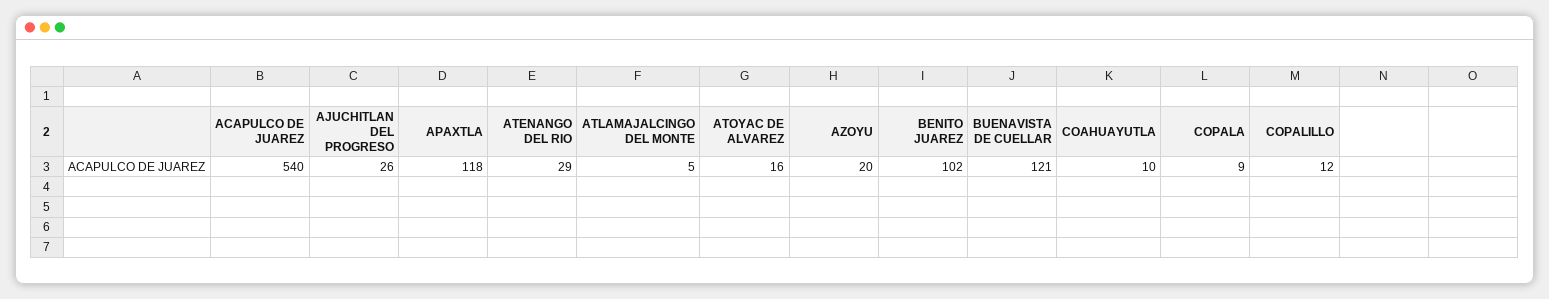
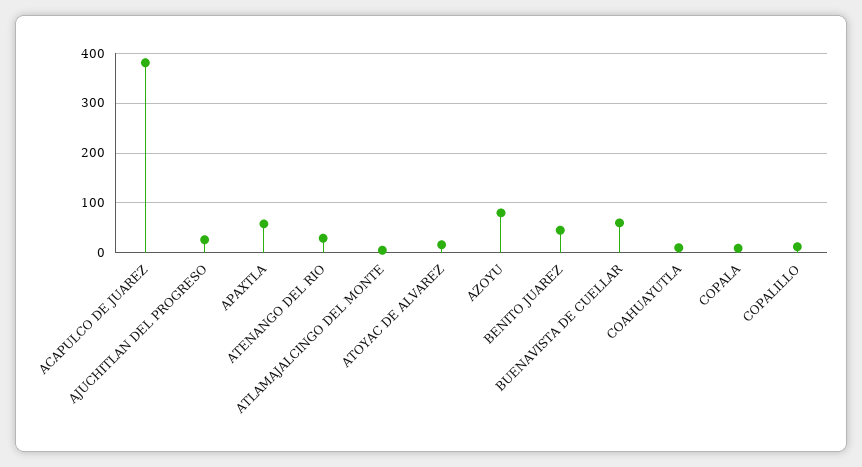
ACAPULCO DE JUAREZ: 540 -> 380
APAXTLA: 118 -> 60
AZOYU: 20 -> 80
BENITO JUAREZ: 102 -> 40
BUENAVISTA DE CUELLAR: 121 -> 60

